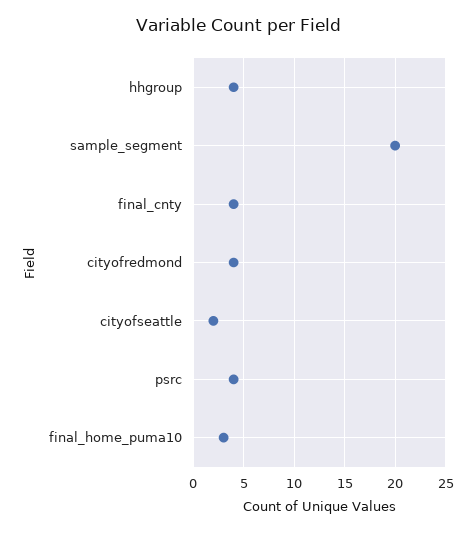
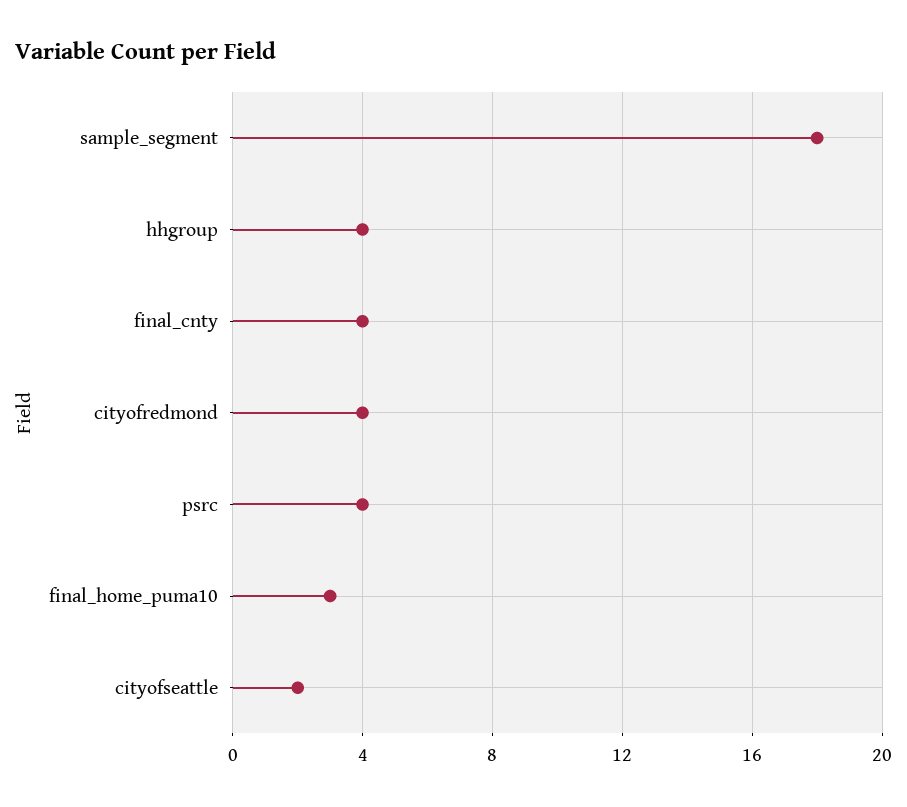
sample_segment: 20 -> 18

